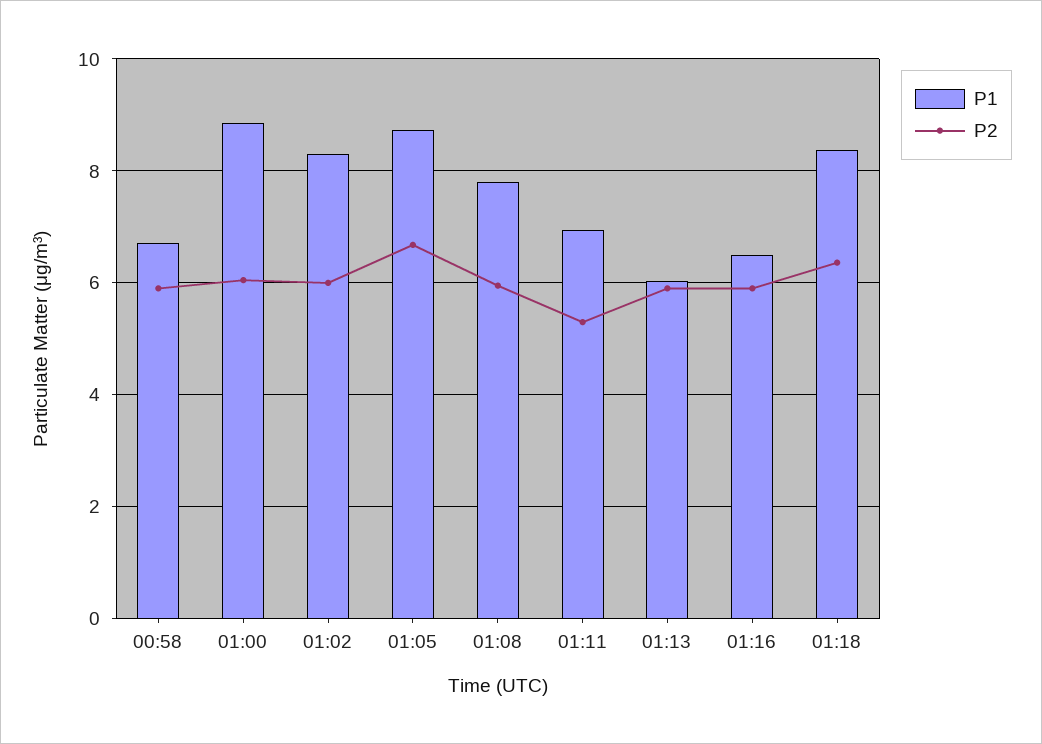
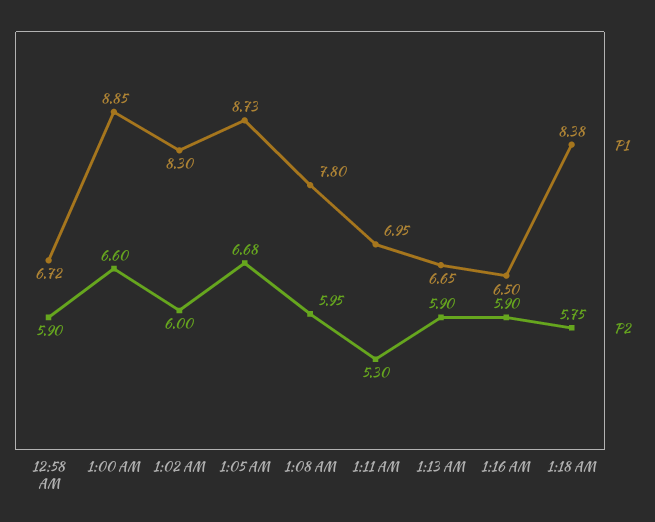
P2, 01:00: 6 -> 6.6
P1, 01:13: 6 -> 6.65
P2, 01:18: 6.4 -> 5.75

